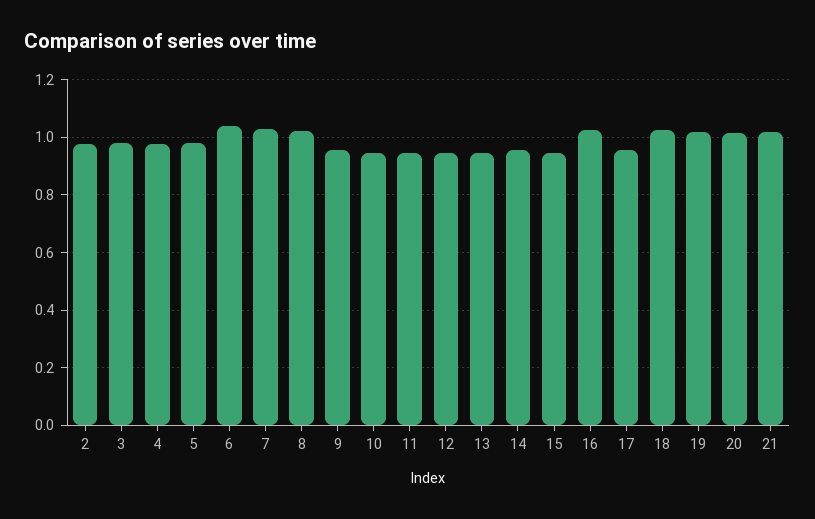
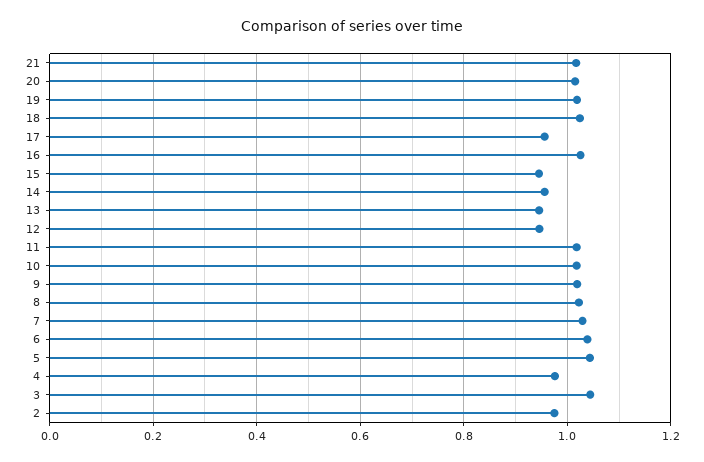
3: 0.975 -> 1.04
5: 0.975 -> 1.04
9: 0.95 -> 1.02
10: 0.95 -> 1.02
11: 0.95 -> 1.02

